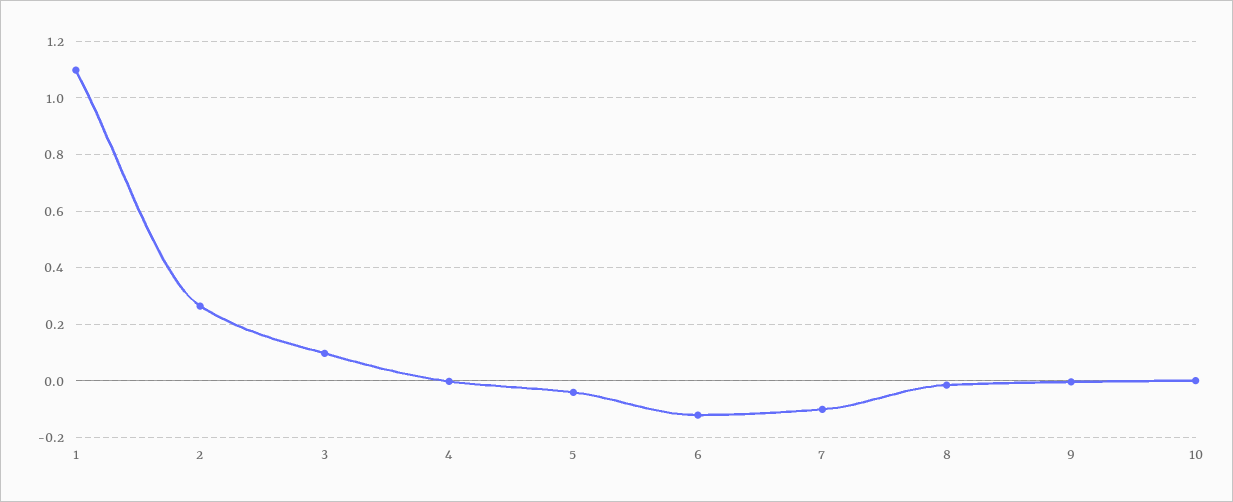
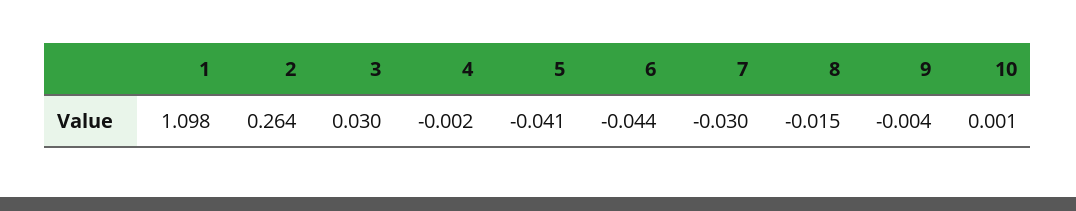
3: 0.1 -> 0.03
6: -0.125 -> -0.044
7: -0.1 -> -0.03

